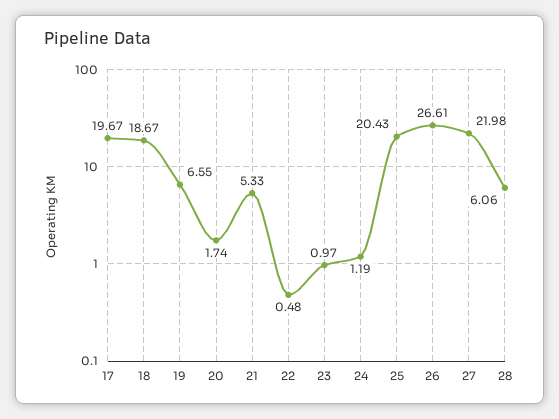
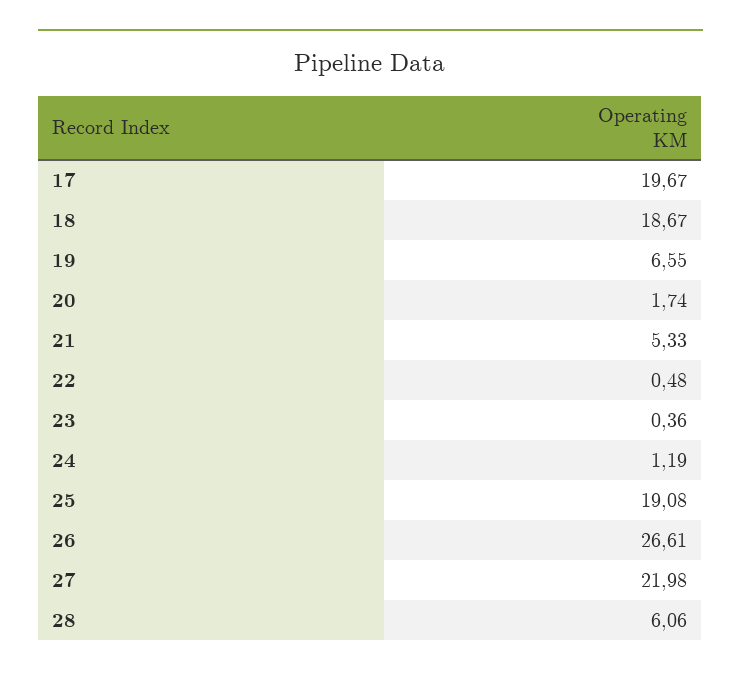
23: 0.97 -> 0.36
25: 20.43 -> 19.08

